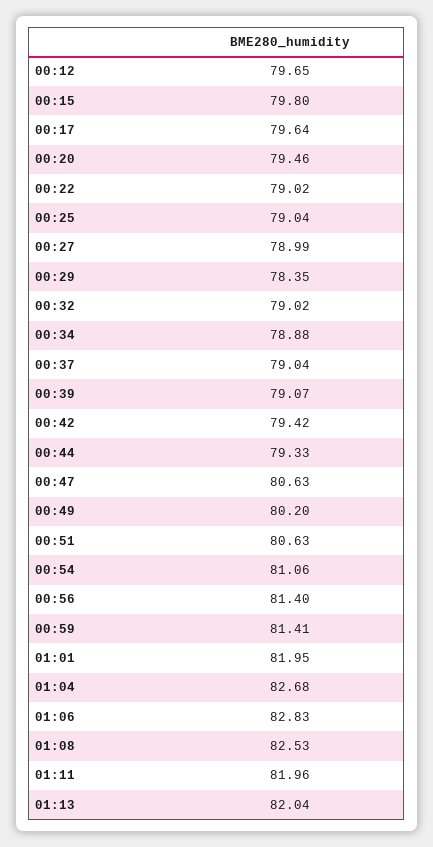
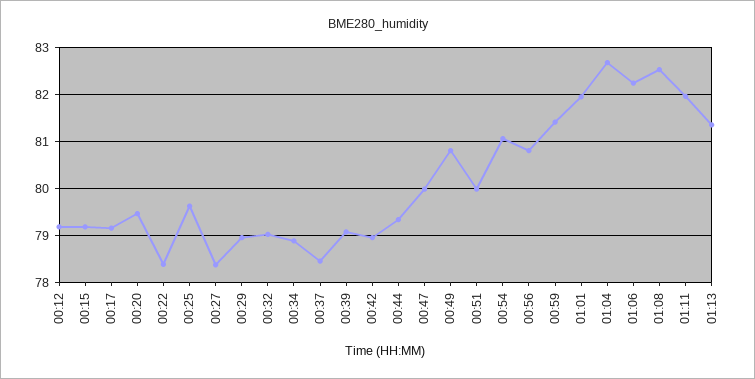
00:12: 79.65 -> 79.2
00:15: 79.8 -> 79.2
00:17: 79.64 -> 79.2
00:22: 79.02 -> 78.4
00:25: 79.04 -> 79.6
00:27: 78.99 -> 78.4
00:29: 78.35 -> 79
00:37: 79.04 -> 78.4
00:42: 79.42 -> 79
00:47: 80.63 -> 80
00:49: 80.2 -> 80.8
00:51: 80.63 -> 80
00:56: 81.4 -> 80.8
01:06: 82.83 -> 82.2
01:13: 82.04 -> 81.4

